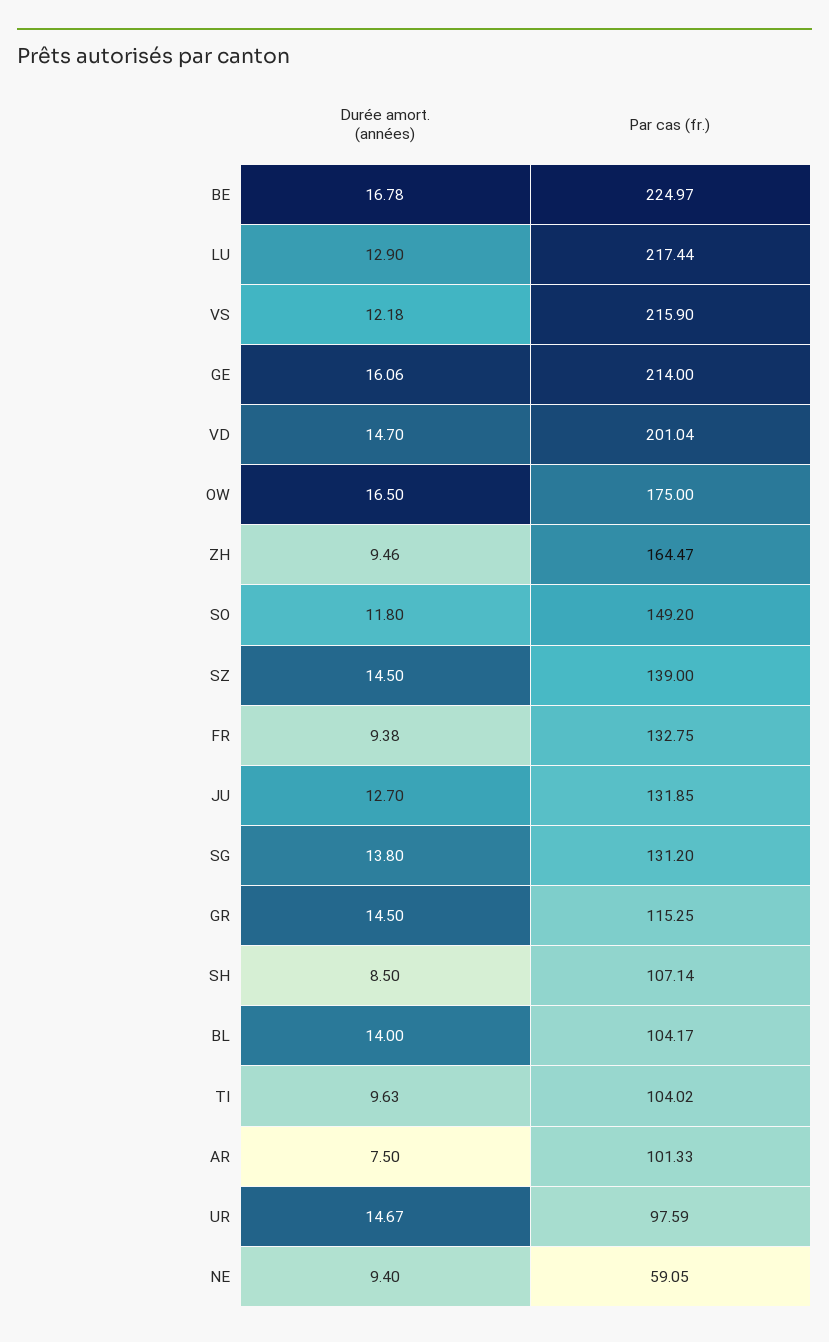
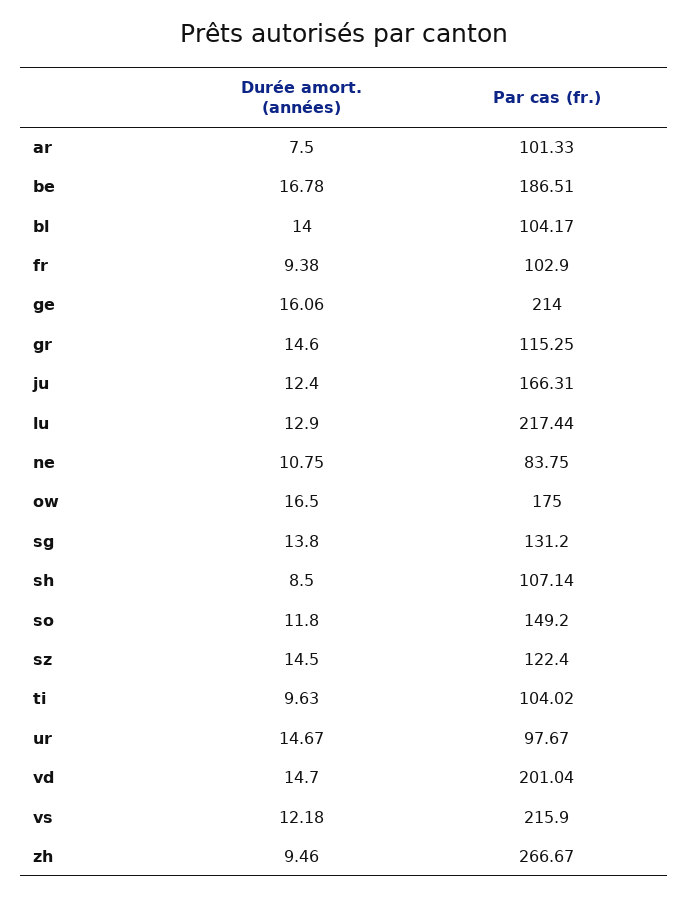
Par cas (fr.), BE: 224.97 -> 186.51
Par cas (fr.), ZH: 164.47 -> 266.67
Par cas (fr.), SZ: 139 -> 122.4
Par cas (fr.), FR: 132.75 -> 102.9
Durée amort. (années), JU: 12.7 -> 12.4
Par cas (fr.), JU: 131.85 -> 166.31
Durée amort. (années), GR: 14.5 -> 14.6
Par cas (fr.), UR: 97.59 -> 97.67
Durée amort. (années), NE: 9.4 -> 10.75
Par cas (fr.), NE: 59.05 -> 83.75

